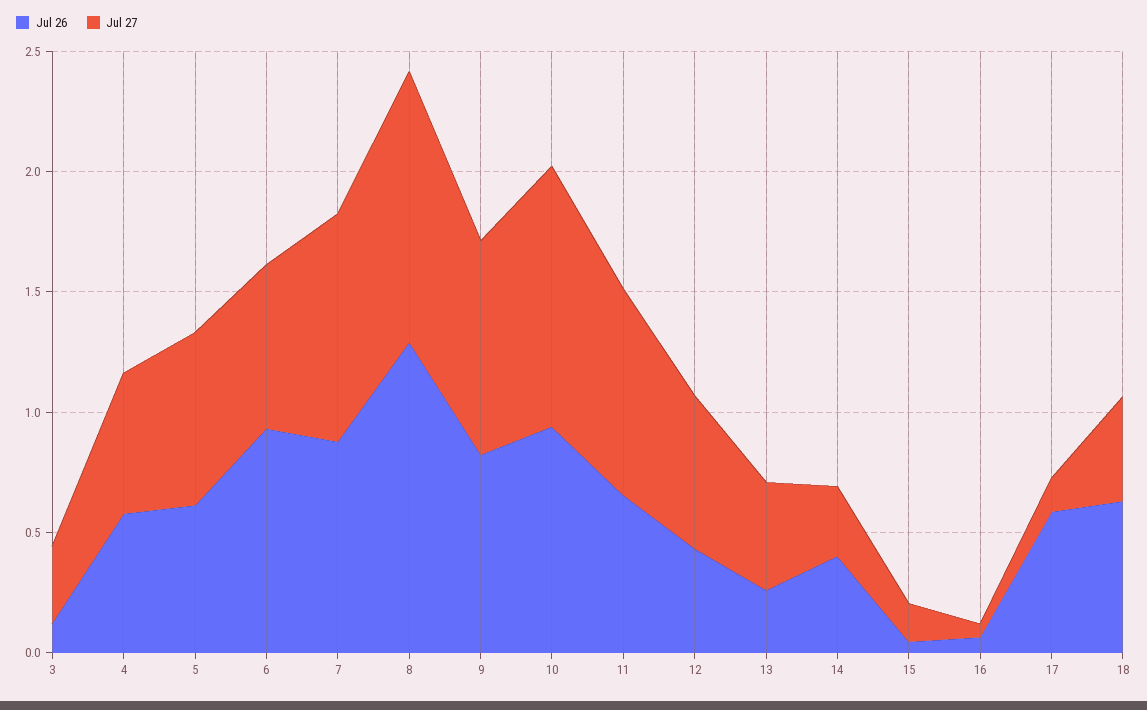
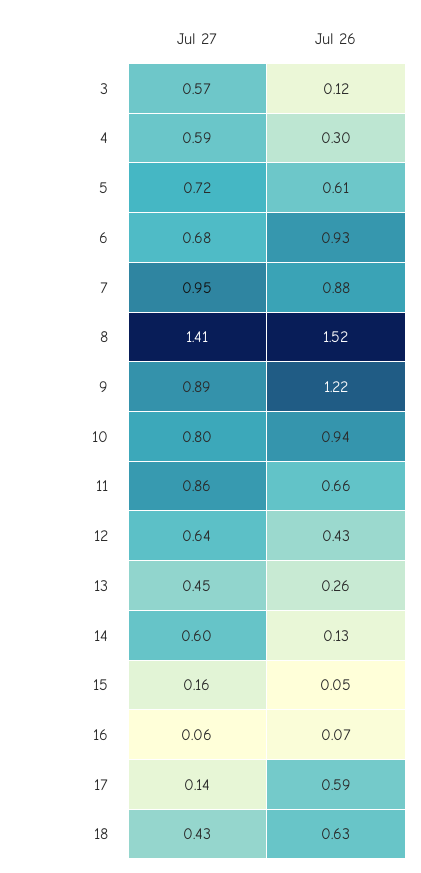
Jul 27, 3: 0.3 -> 0.57
Jul 26, 4: 0.6 -> 0.3
Jul 26, 8: 1.3 -> 1.52
Jul 27, 8: 1.1 -> 1.41
Jul 26, 9: 0.8 -> 1.22
Jul 27, 10: 1.1 -> 0.8
Jul 26, 14: 0.4 -> 0.13
Jul 27, 14: 0.3 -> 0.6

